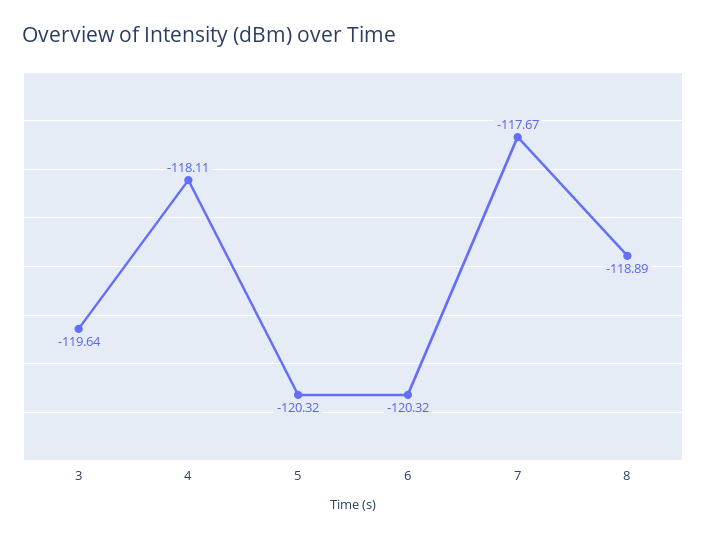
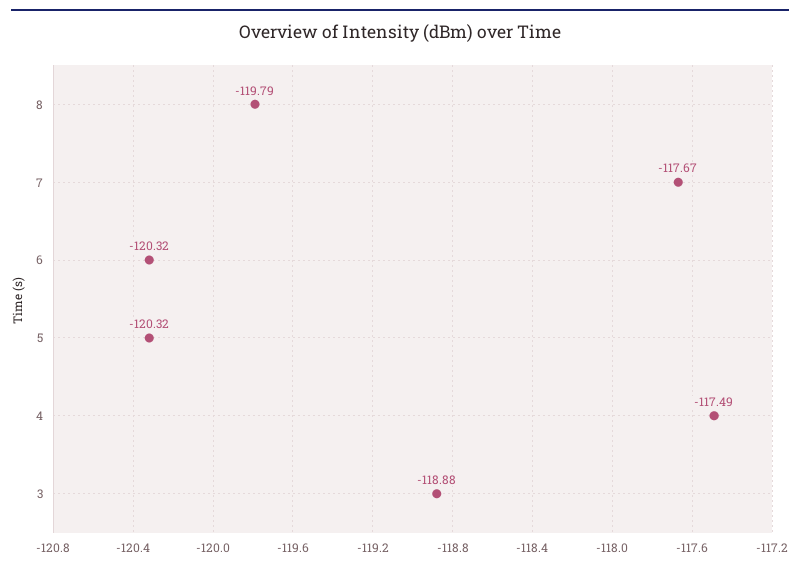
3: -119.64 -> -118.88
4: -118.11 -> -117.49
8: -118.89 -> -119.79

